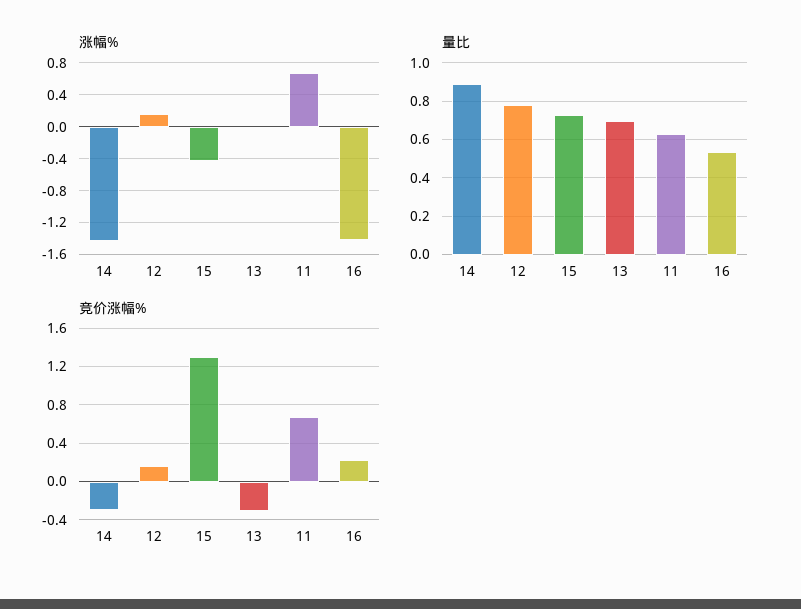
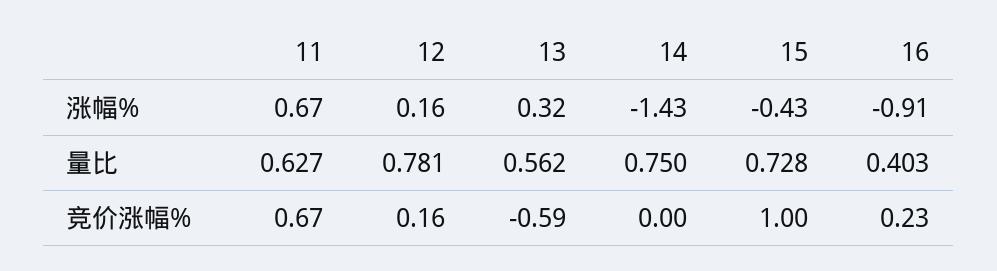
涨幅%, 13: 0 -> 0.32
涨幅%, 16: -1.4 -> -0.91
量比, 14: 0.9 -> 0.75
量比, 13: 0.7 -> 0.562
量比, 16: 0.55 -> 0.403
竞价涨幅%, 14: -0.3 -> 0
竞价涨幅%, 15: 1.3 -> 1
竞价涨幅%, 13: -0.3 -> -0.59

